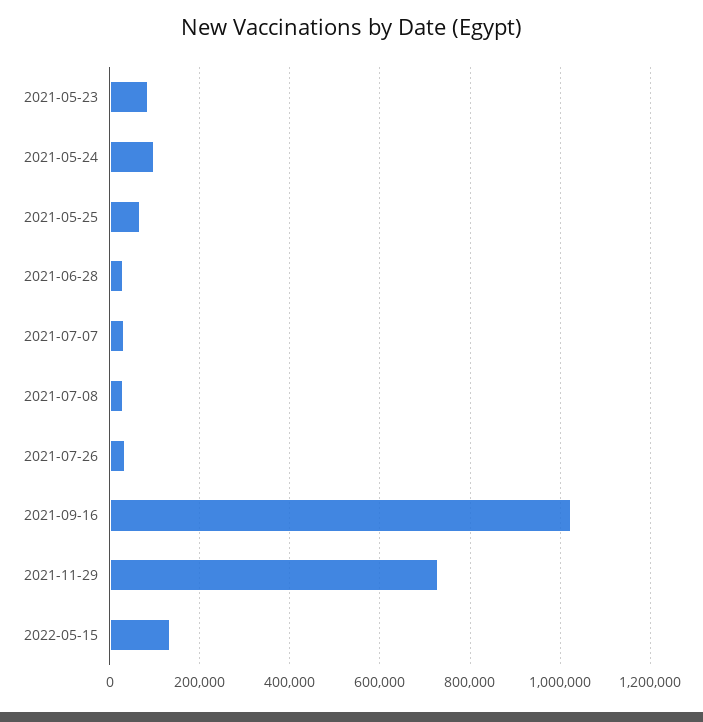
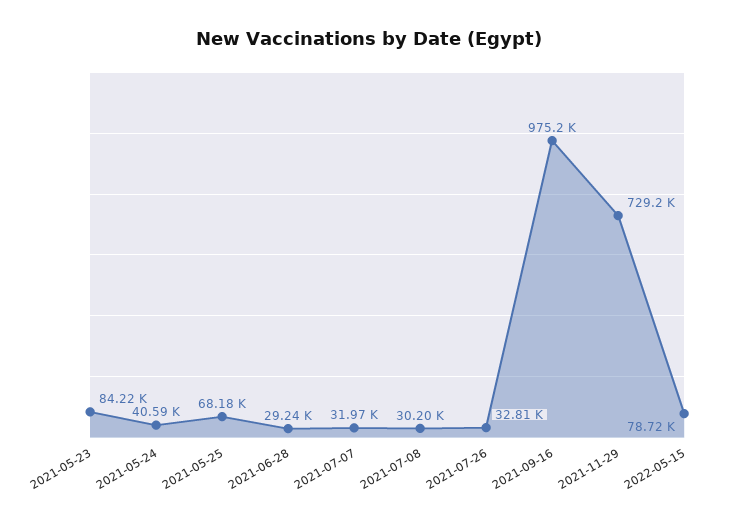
2021-05-24: 100000 -> 40590
2021-09-16: 1020000 -> 975200
2022-05-15: 140000 -> 78720

